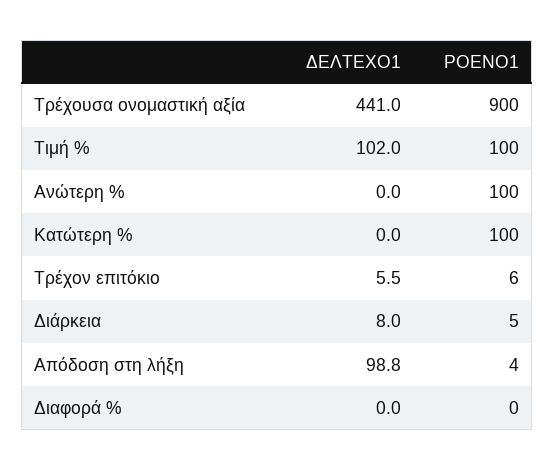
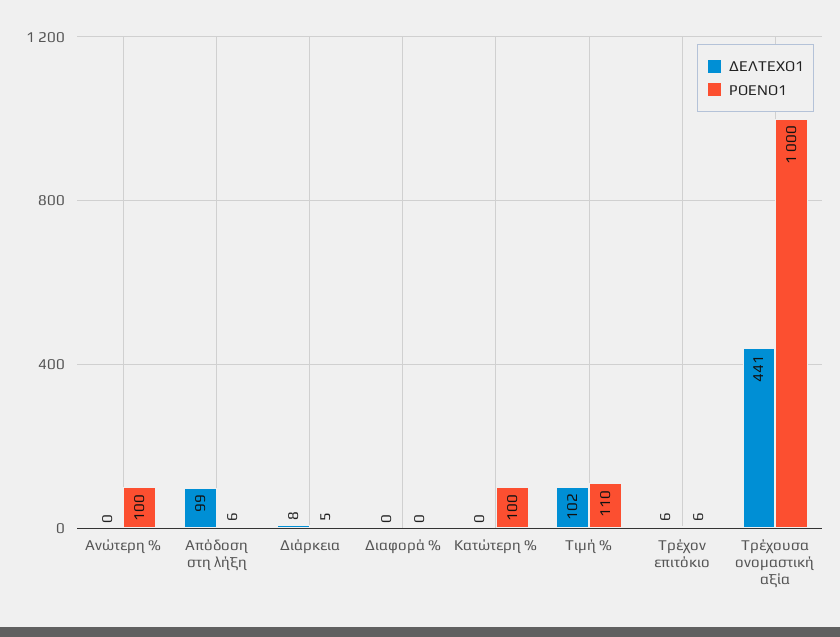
ΡΟΕΝΟ1, Τρέχουσα ονομαστική αξία: 900 -> 1000
ΡΟΕΝΟ1, Τιμή %: 100 -> 110
ΡΟΕΝΟ1, Απόδοση στη λήξη: 4 -> 6

